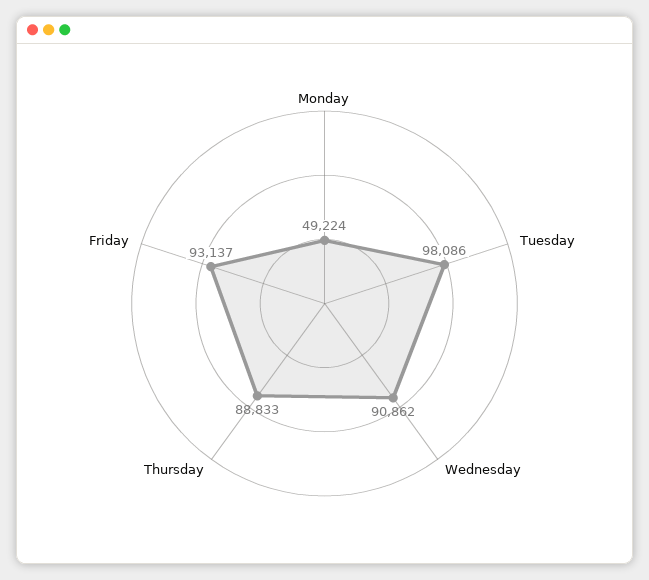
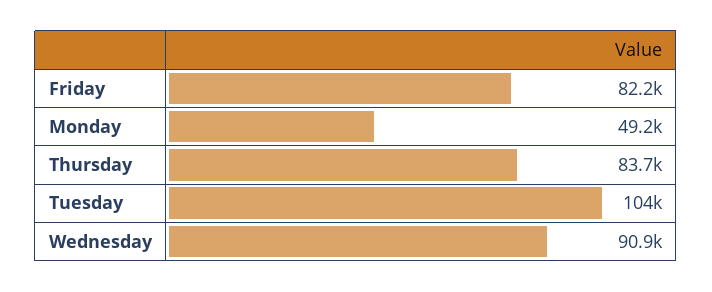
Tuesday: 98086 -> 104000
Thursday: 88833 -> 83700
Friday: 93137 -> 82200

